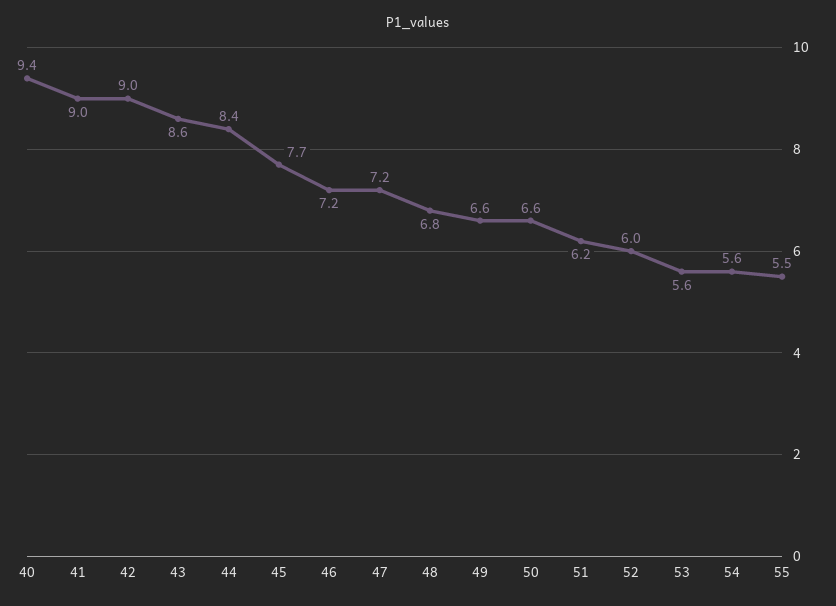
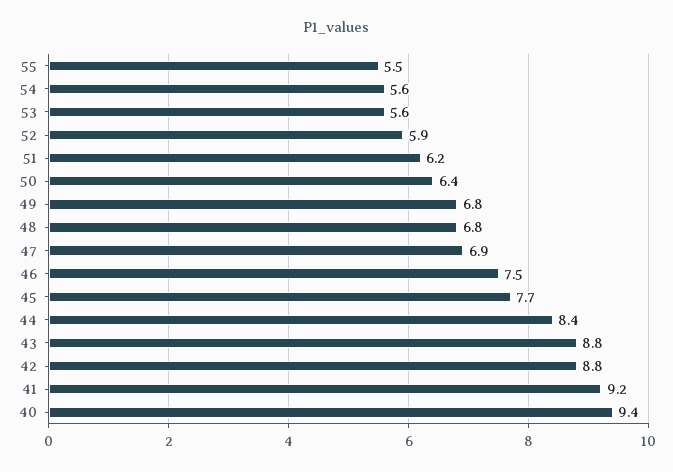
41: 9 -> 9.2
42: 9 -> 8.8
43: 8.6 -> 8.8
46: 7.2 -> 7.5
47: 7.2 -> 6.9
49: 6.6 -> 6.8
50: 6.6 -> 6.4
52: 6 -> 5.9

